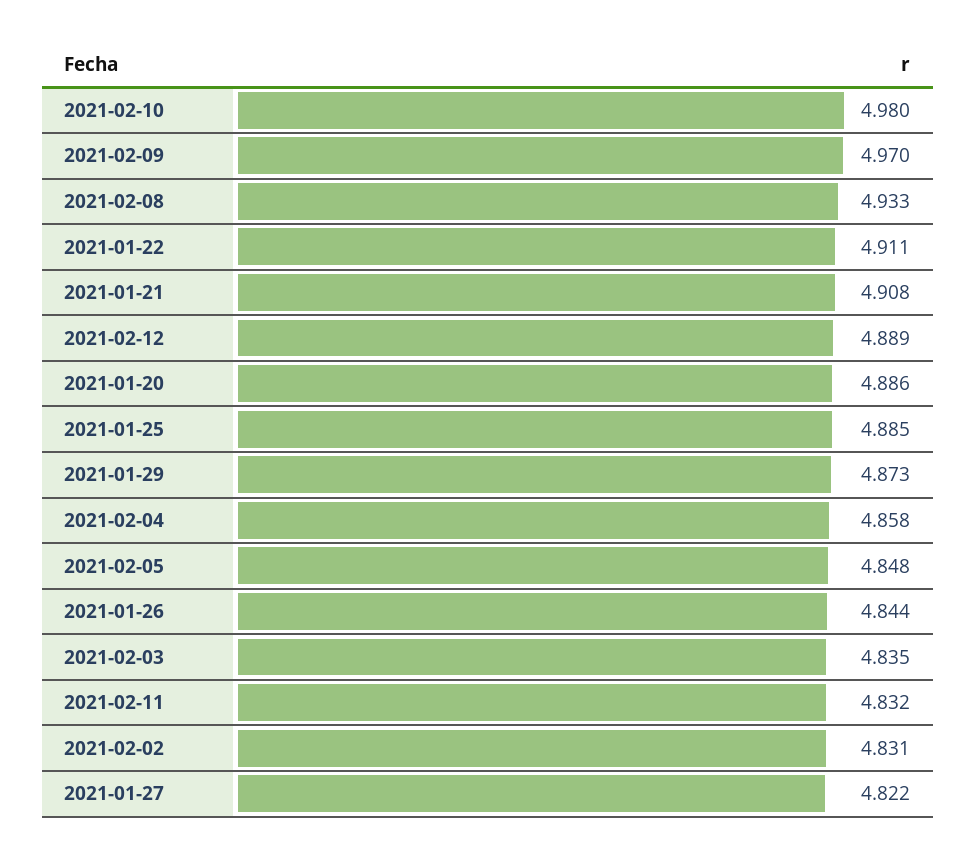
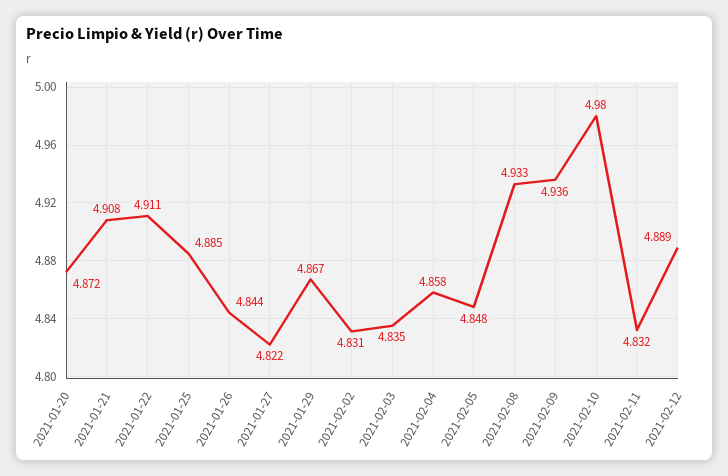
2021-02-09: 4.97 -> 4.936
2021-01-20: 4.886 -> 4.872
2021-01-29: 4.873 -> 4.867

